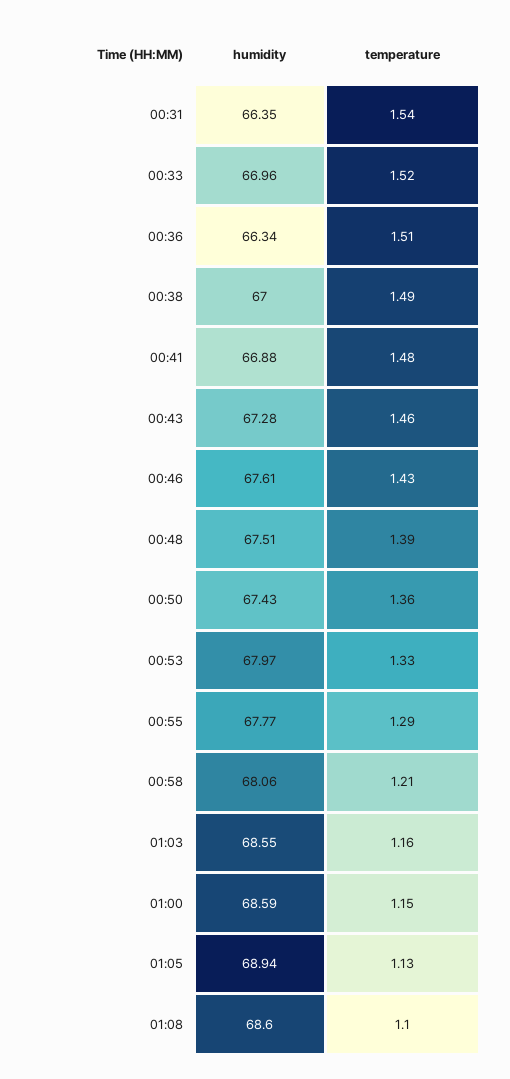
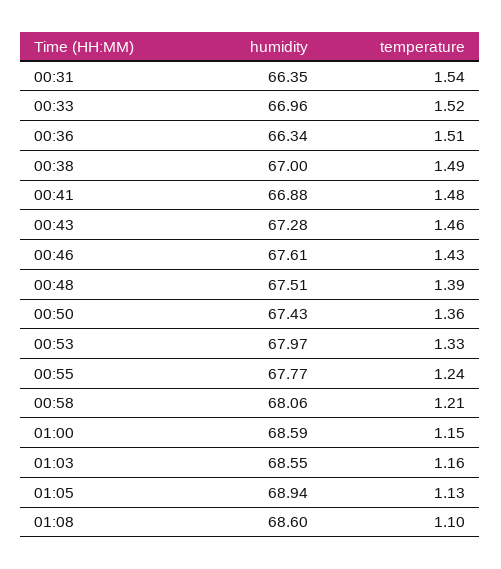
temperature, 00:55: 1.29 -> 1.24

